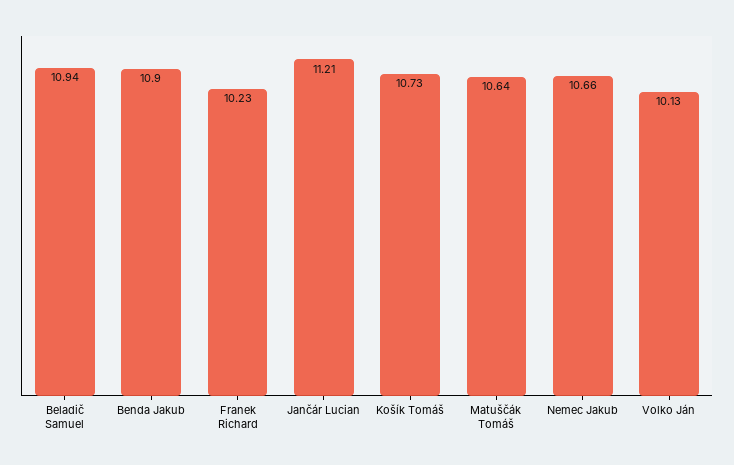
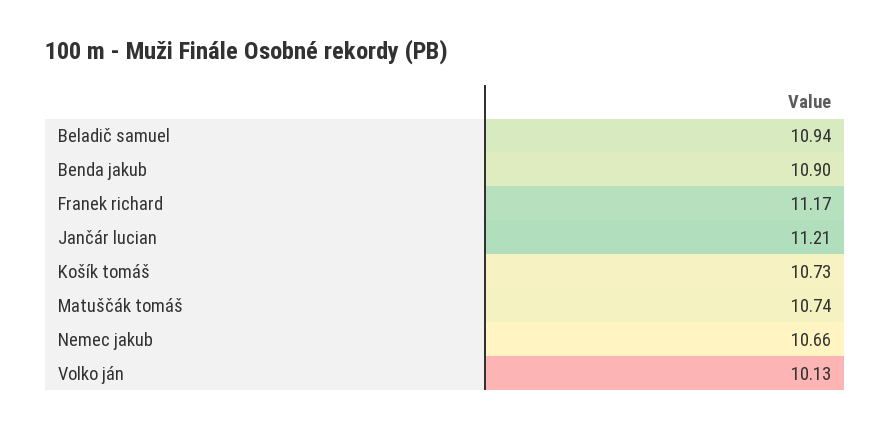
Franek Richard: 10.23 -> 11.17
Matuščák Tomáš: 10.64 -> 10.74

